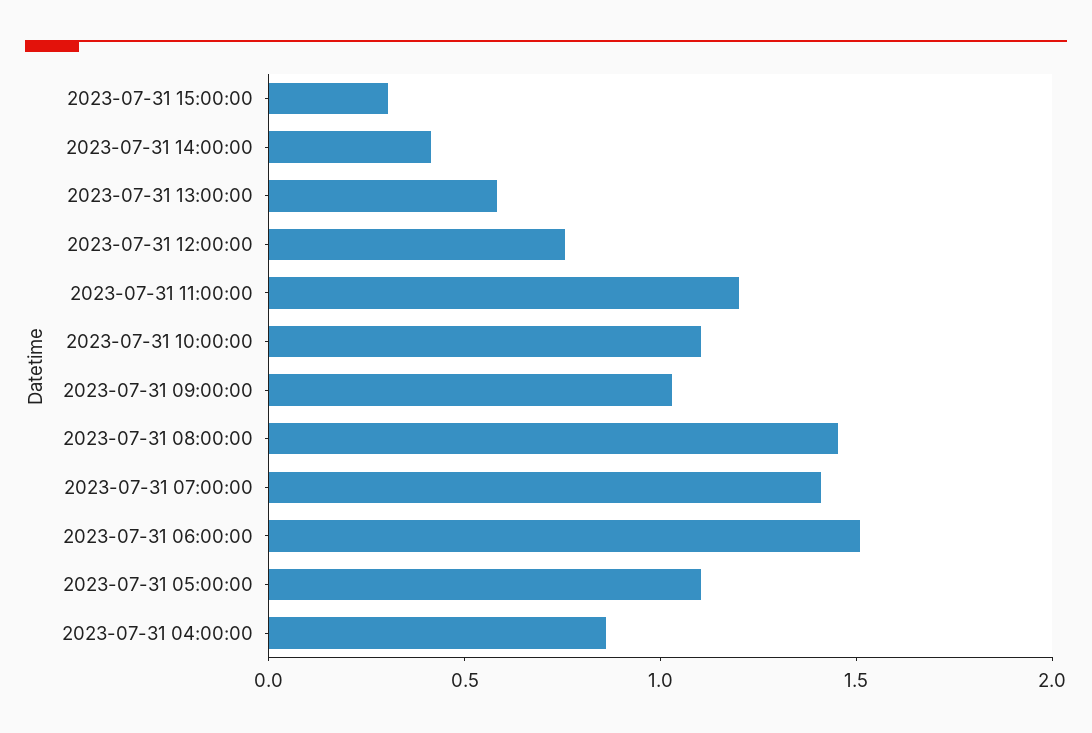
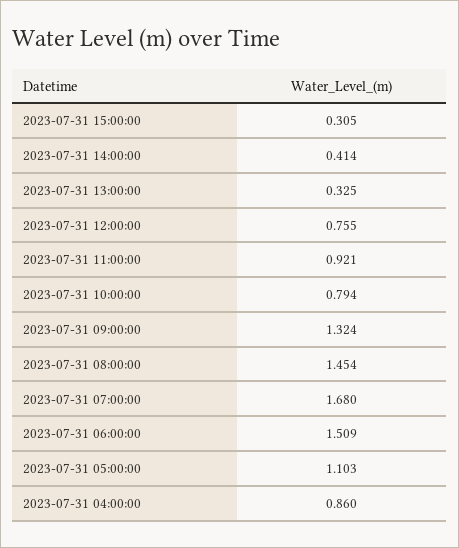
2023-07-31 13:00:00: 0.6 -> 0.325
2023-07-31 11:00:00: 1.2 -> 0.921
2023-07-31 10:00:00: 1.1 -> 0.794
2023-07-31 09:00:00: 1 -> 1.324
2023-07-31 07:00:00: 1.4 -> 1.68

